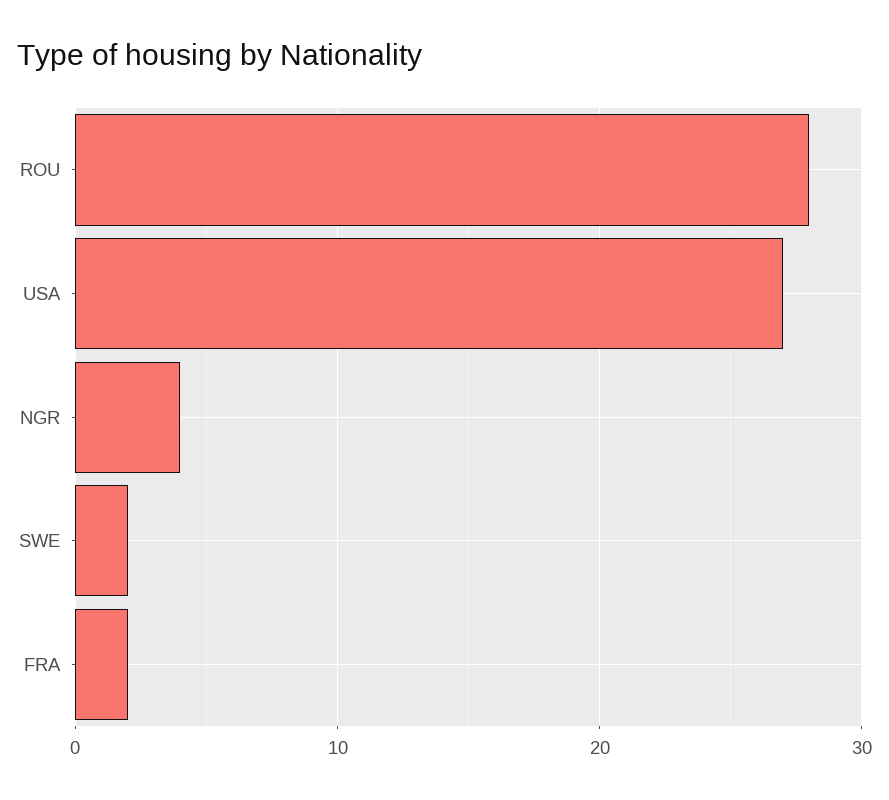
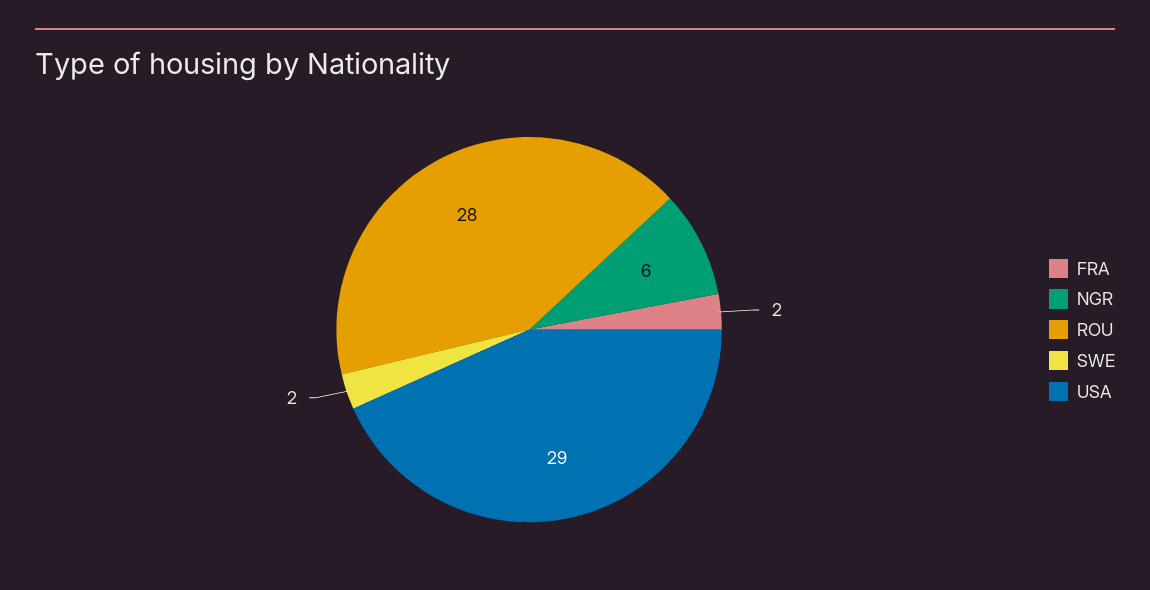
USA: 27 -> 29
NGR: 4 -> 6

